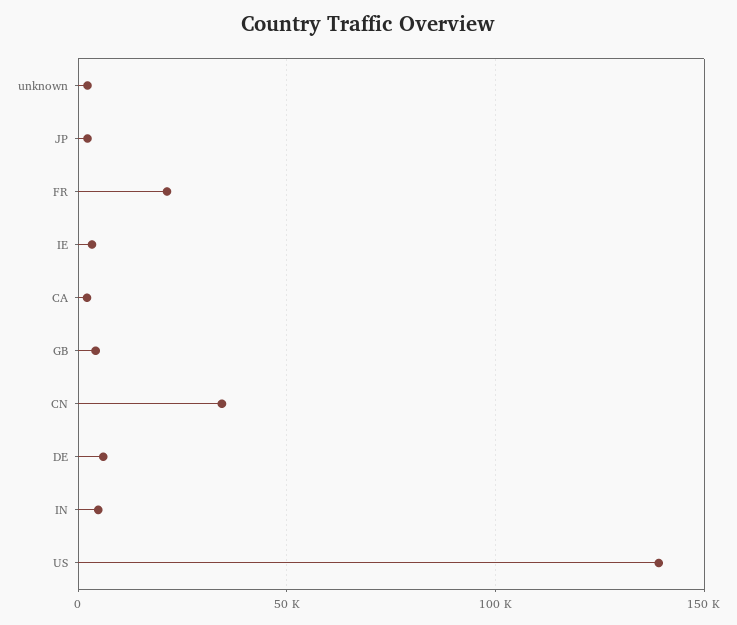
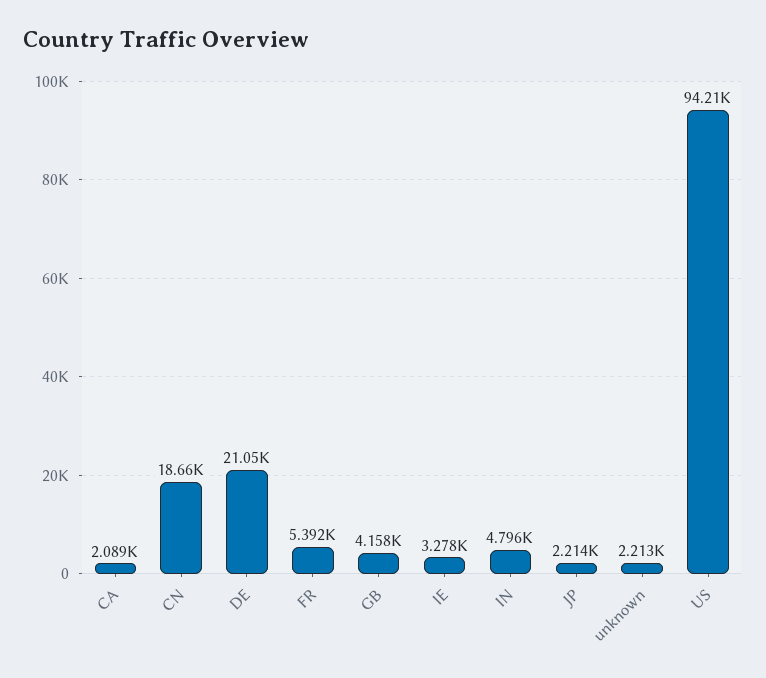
FR: 20000 -> 5392
CN: 35000 -> 18660
DE: 5000 -> 21050
US: 140000 -> 94210

